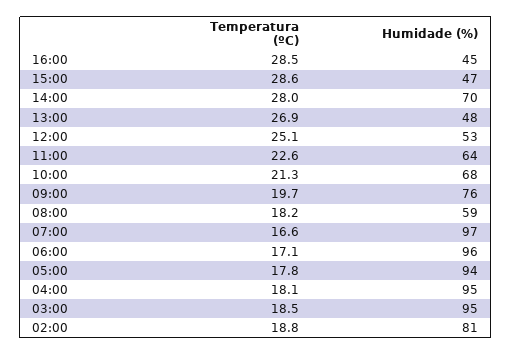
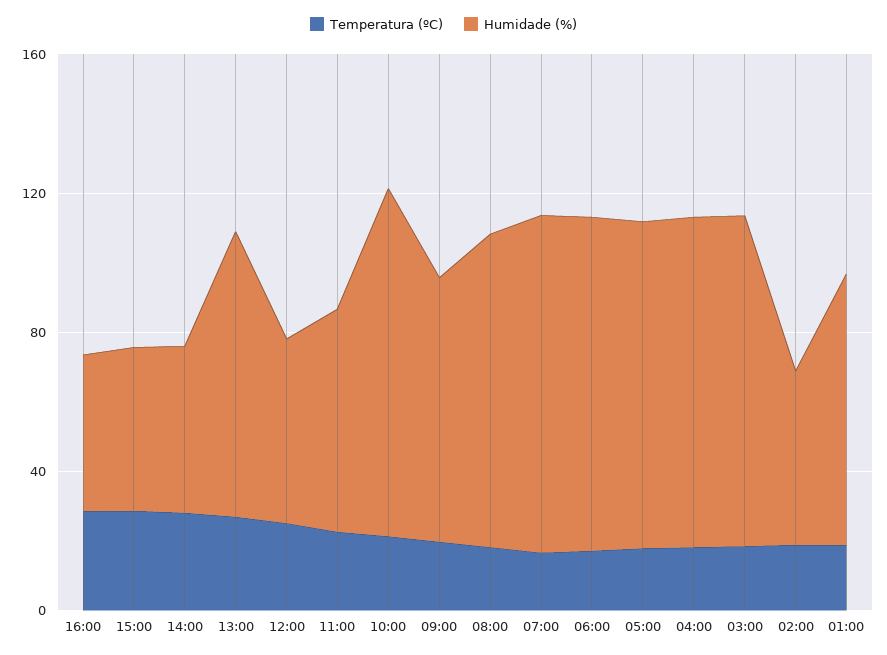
Humidade (%), 14:00: 70 -> 50
Humidade (%), 13:00: 48 -> 80
Humidade (%), 10:00: 68 -> 100
Humidade (%), 08:00: 59 -> 90
Humidade (%), 02:00: 81 -> 50
Temperatura (ºC), 01:00: none -> 20
Humidade (%), 01:00: none -> 80

